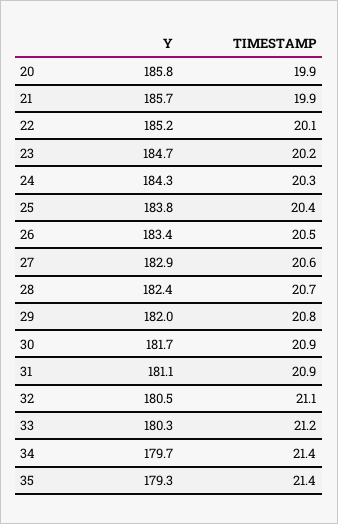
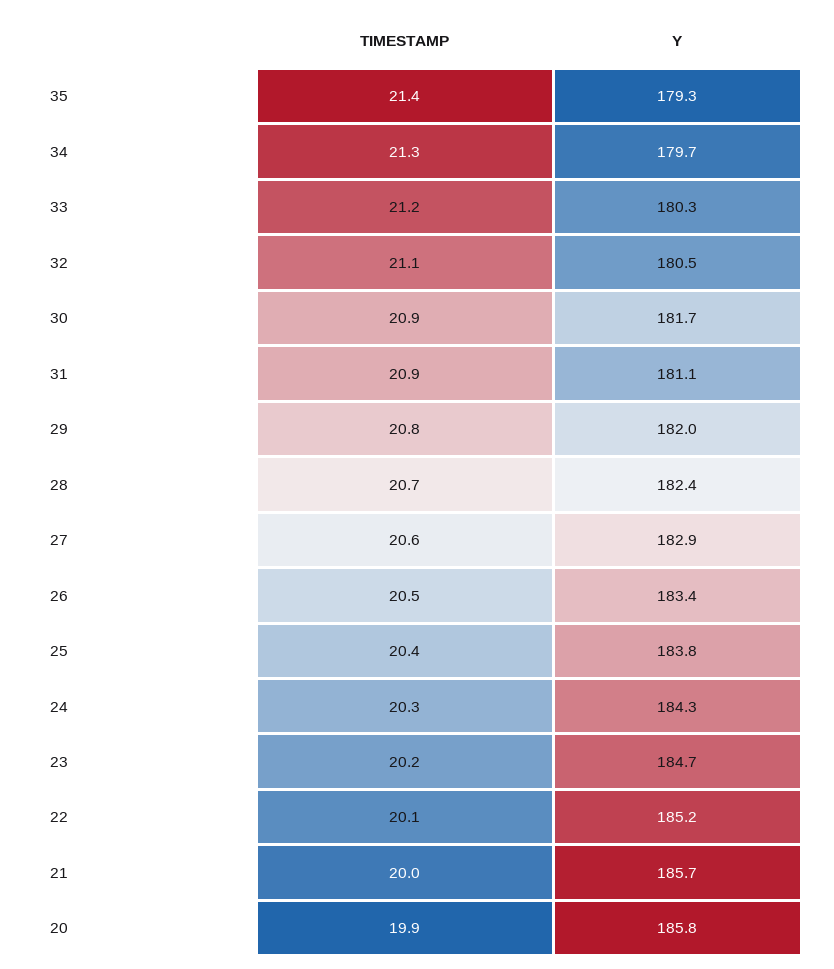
TIMESTAMP, 21: 19.9 -> 20
TIMESTAMP, 34: 21.4 -> 21.3

